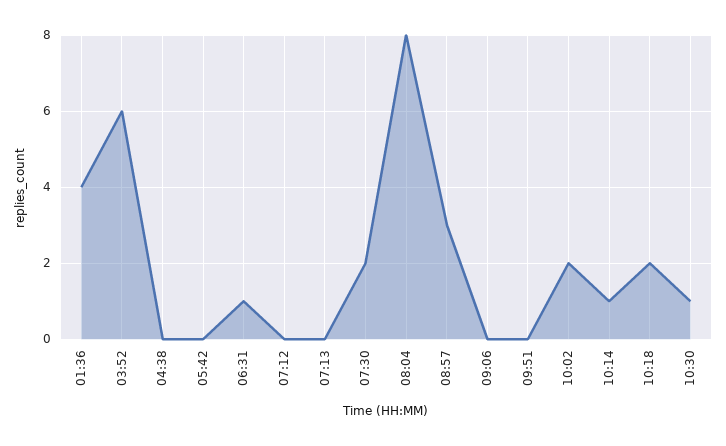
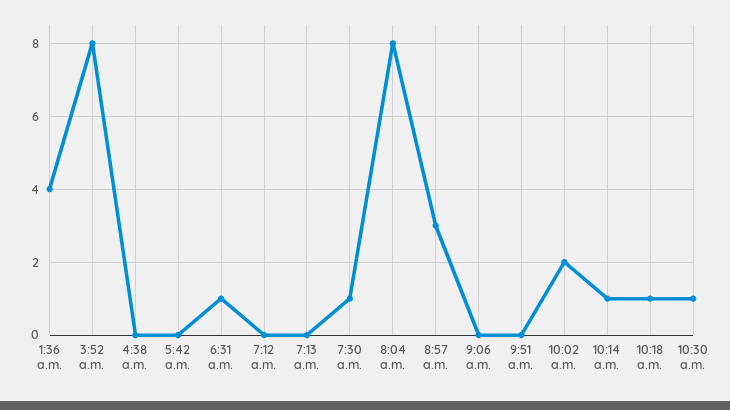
03:52: 6 -> 8
07:30: 2 -> 1
10:18: 2 -> 1

